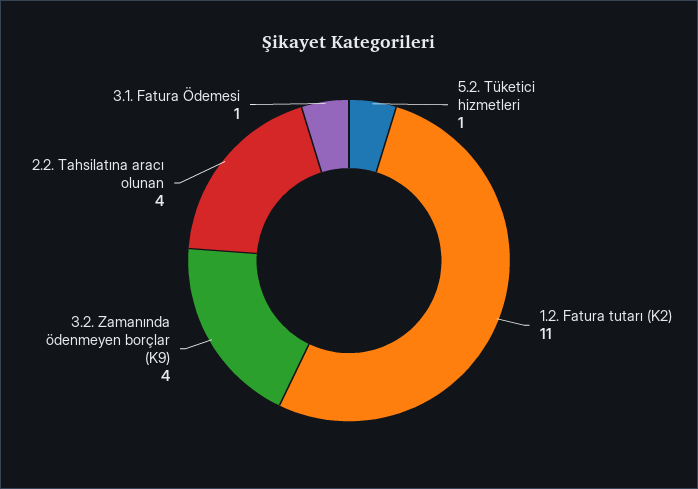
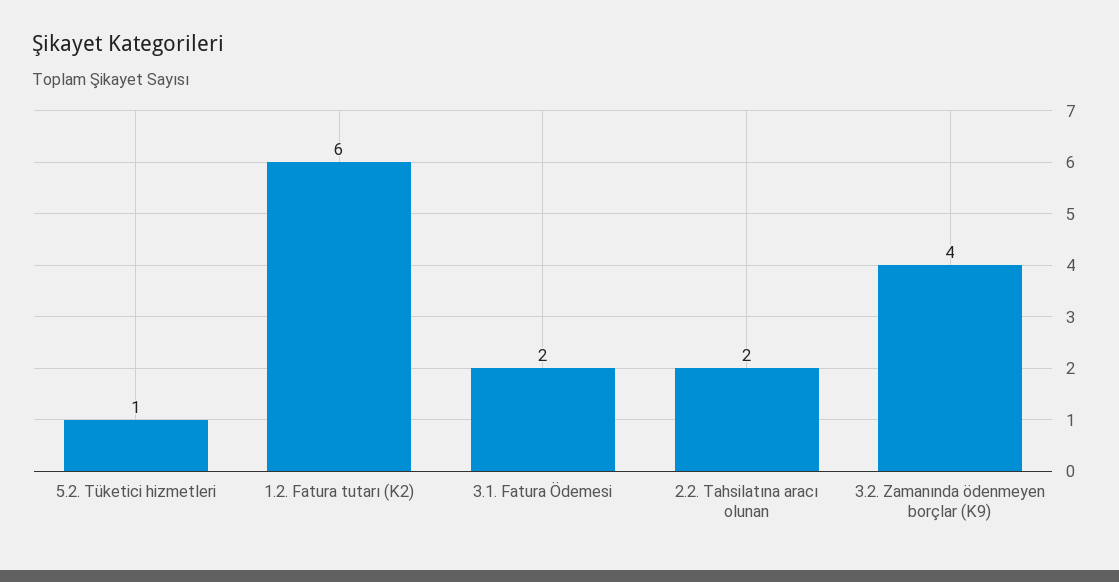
1.2. Fatura tutarı (K2): 11 -> 6
2.2. Tahsilatına aracı olunan: 4 -> 2
3.1. Fatura Ödemesi: 1 -> 2

